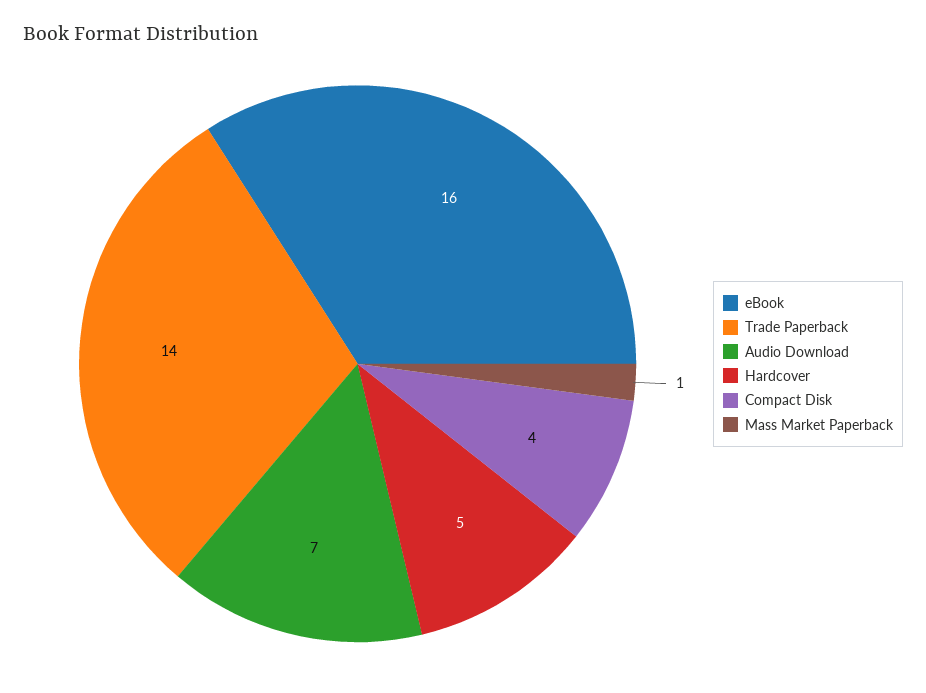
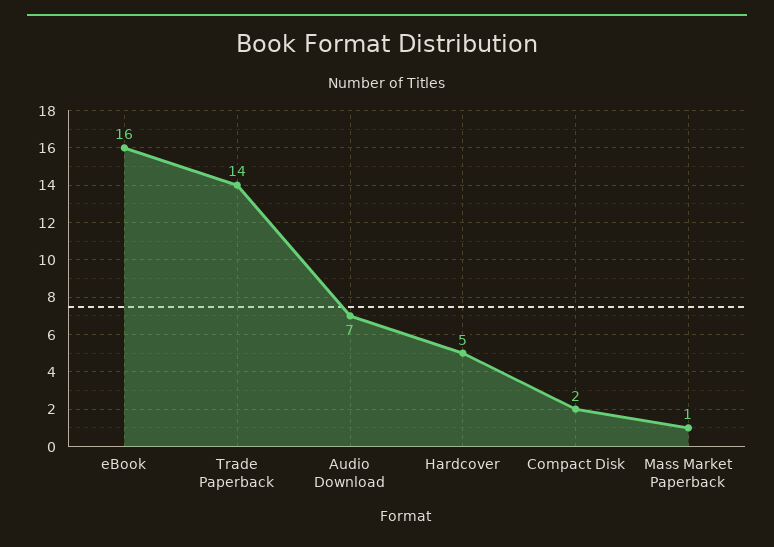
Compact Disk: 4 -> 2

